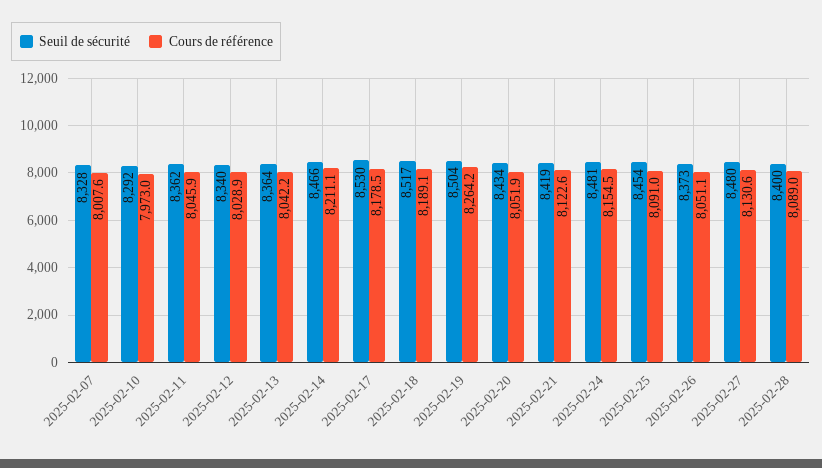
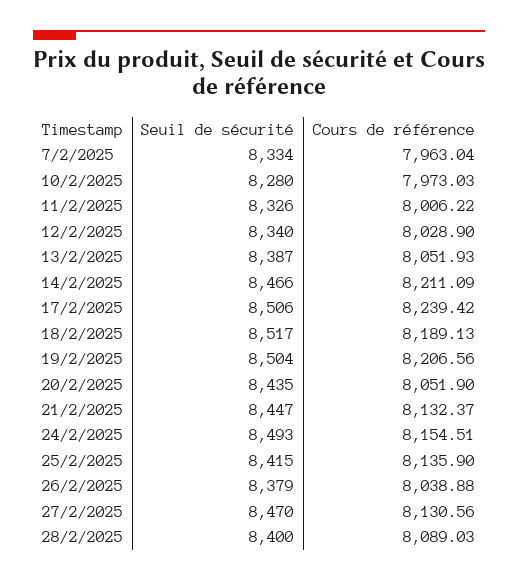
Seuil de sécurité, 2025-02-07: 8328 -> 8334
Cours de référence, 2025-02-07: 8007.6 -> 7963.04
Seuil de sécurité, 2025-02-10: 8292 -> 8280
Seuil de sécurité, 2025-02-11: 8362 -> 8326
Cours de référence, 2025-02-11: 8045.9 -> 8006.22
Seuil de sécurité, 2025-02-13: 8364 -> 8387
Cours de référence, 2025-02-13: 8042.2 -> 8051.93
Seuil de sécurité, 2025-02-17: 8530 -> 8506
Cours de référence, 2025-02-17: 8178.5 -> 8239.42
Cours de référence, 2025-02-19: 8264.2 -> 8206.56
Seuil de sécurité, 2025-02-20: 8434 -> 8435
Seuil de sécurité, 2025-02-21: 8419 -> 8447
Cours de référence, 2025-02-21: 8122.6 -> 8132.37
Seuil de sécurité, 2025-02-24: 8481 -> 8493
Seuil de sécurité, 2025-02-25: 8454 -> 8415
Cours de référence, 2025-02-25: 8091 -> 8135.9
Seuil de sécurité, 2025-02-26: 8373 -> 8379
Cours de référence, 2025-02-26: 8051.1 -> 8038.88
Seuil de sécurité, 2025-02-27: 8480 -> 8470

